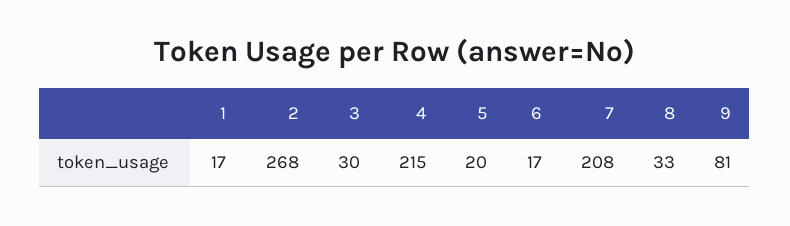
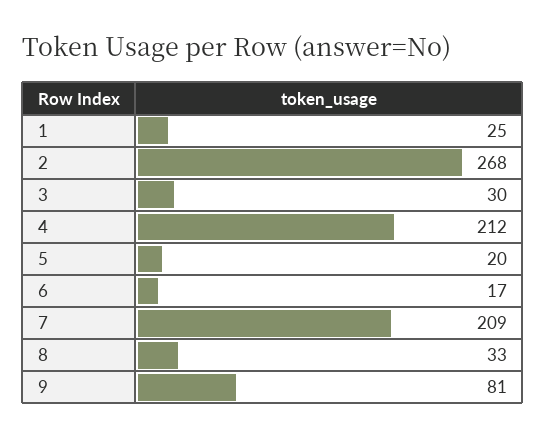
1: 17 -> 25
4: 215 -> 212
7: 208 -> 209

